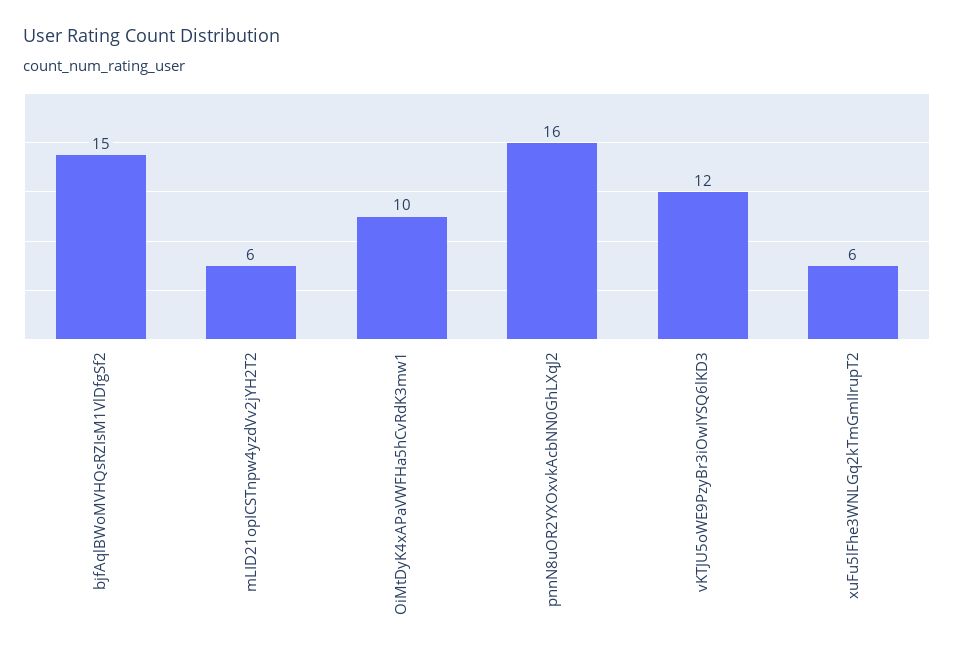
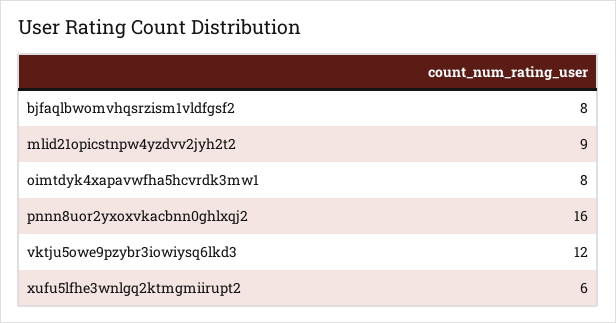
bjfAqlBWoMVHQsRZIsM1VlDfgSf2: 15 -> 8
mLID21opICSTnpw4yzdVv2jYH2T2: 6 -> 9
OiMtDyK4xAPaVWFHa5hCvRdK3mw1: 10 -> 8

